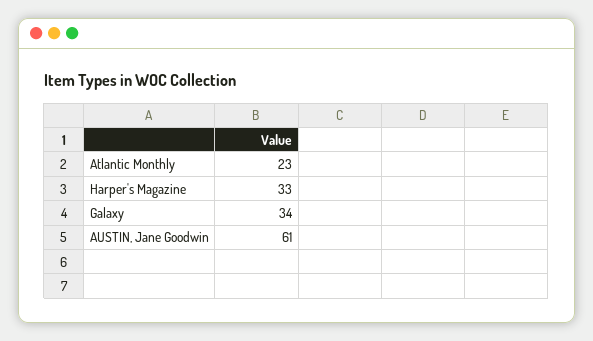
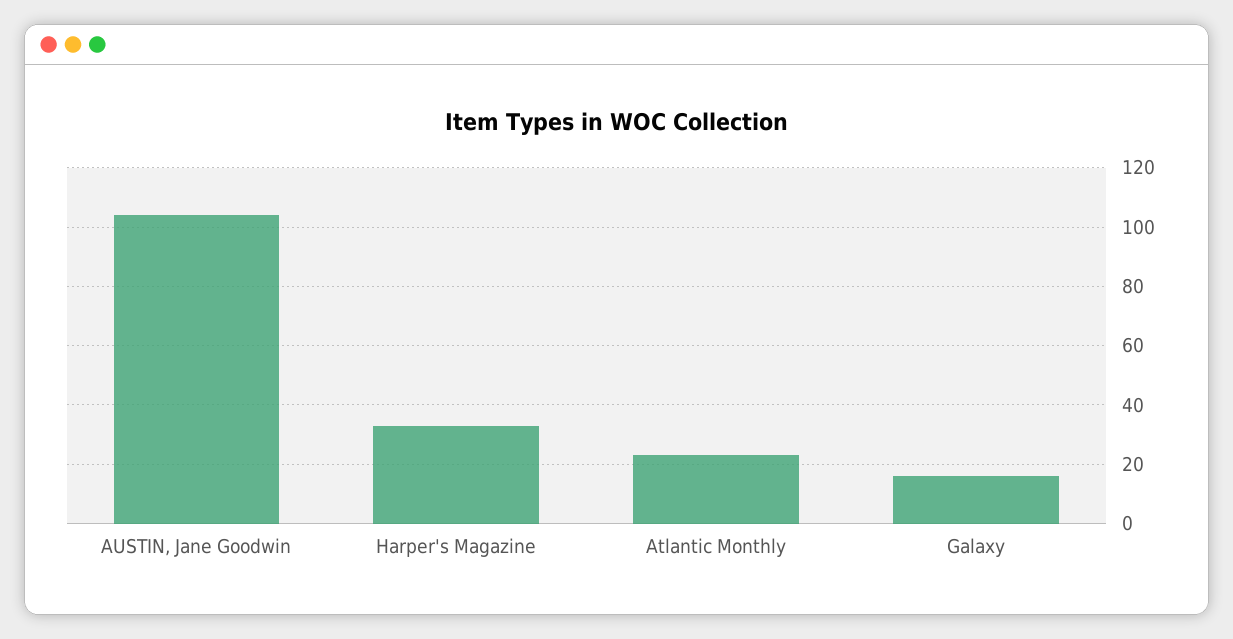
Galaxy: 34 -> 15
AUSTIN, Jane Goodwin: 61 -> 105

